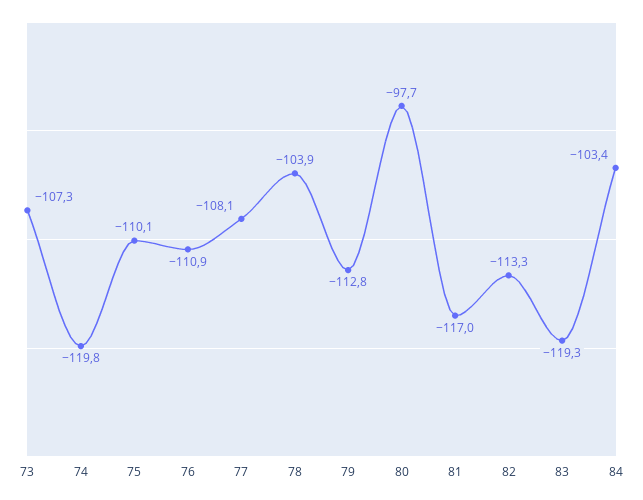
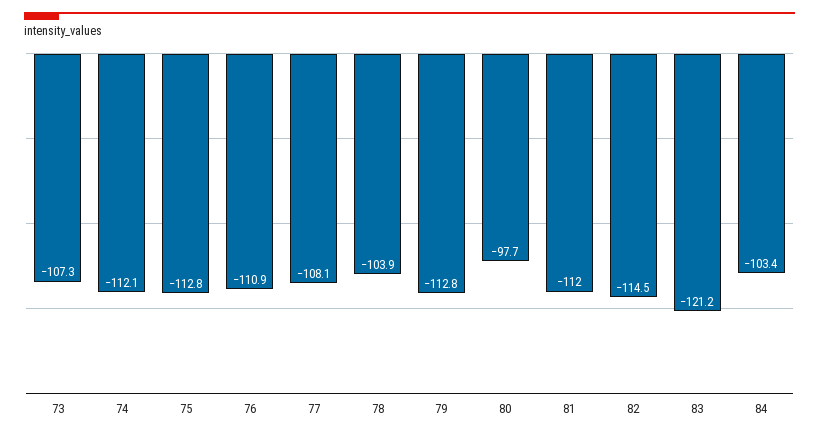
74: -119.8 -> -112.1
75: -110.1 -> -112.8
81: -117 -> -112
82: -113.3 -> -114.5
83: -119.3 -> -121.2

